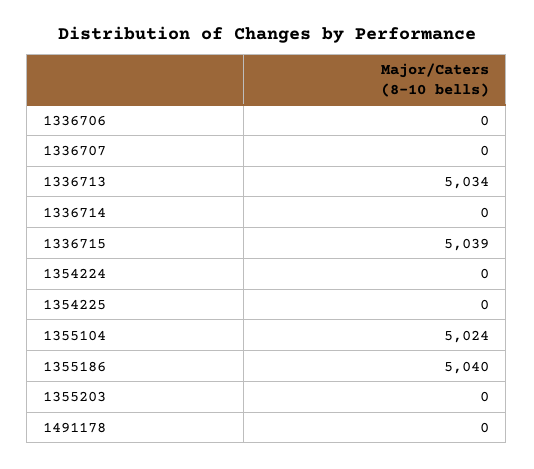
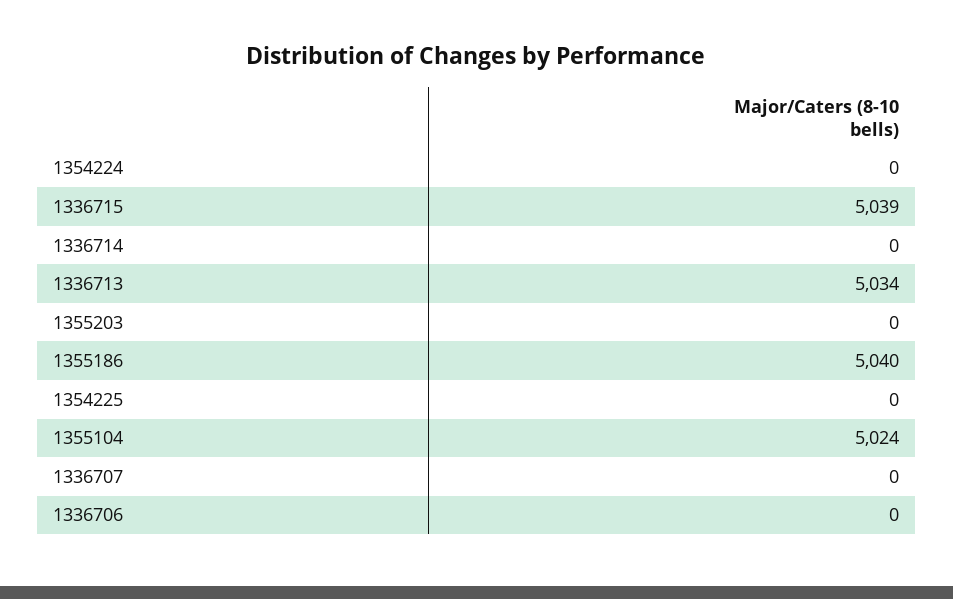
1491178: 0 -> none

